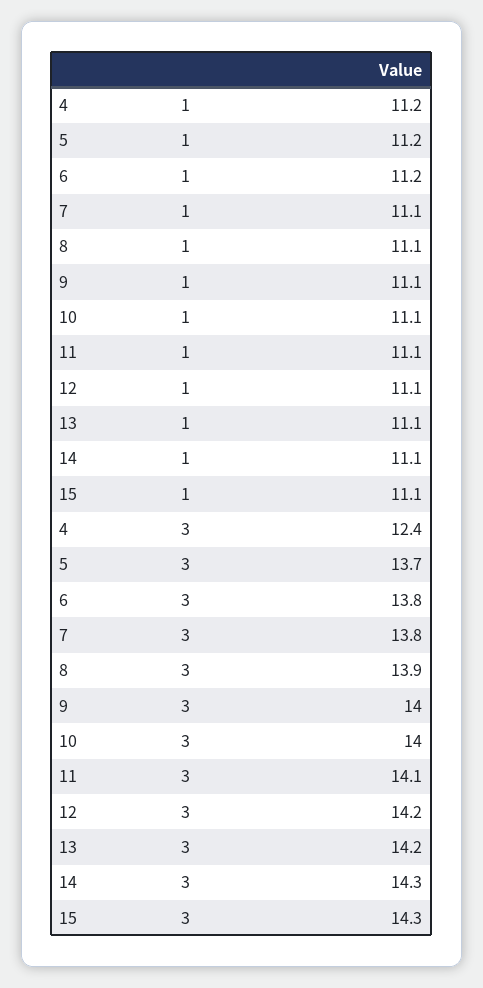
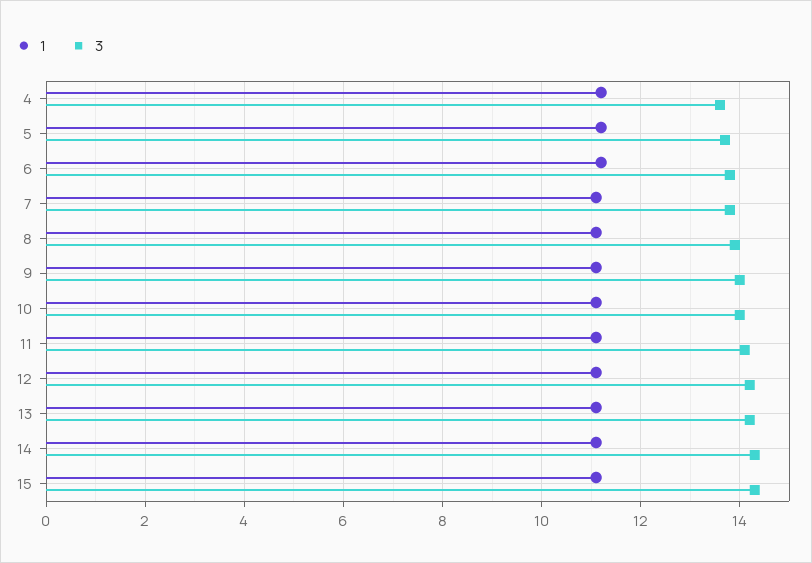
3, 4: 12.4 -> 13.5

